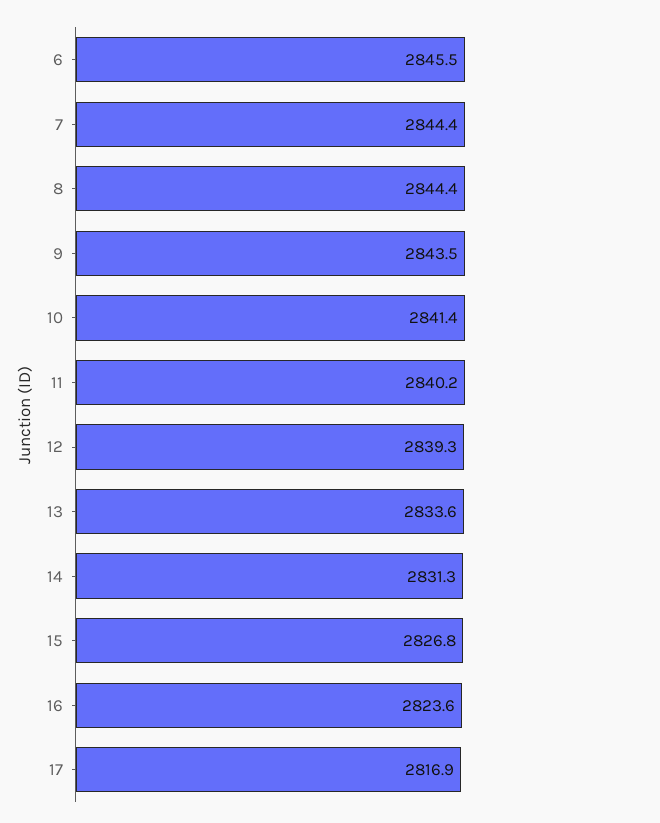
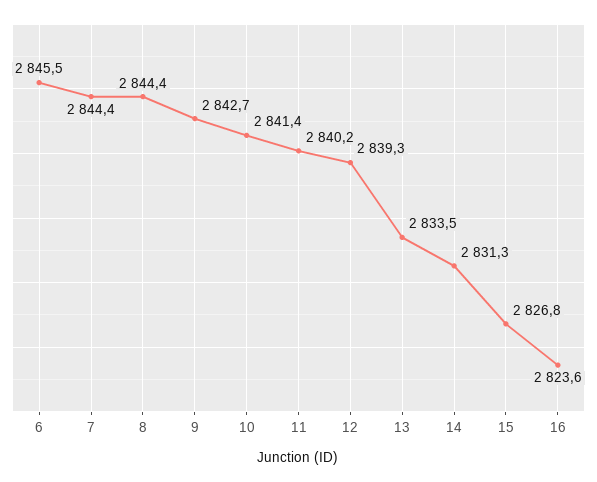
9: 2843.5 -> 2842.7
13: 2833.6 -> 2833.5
17: 2816.9 -> none

